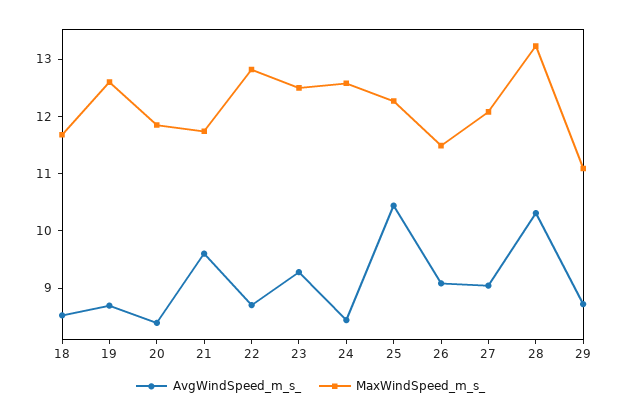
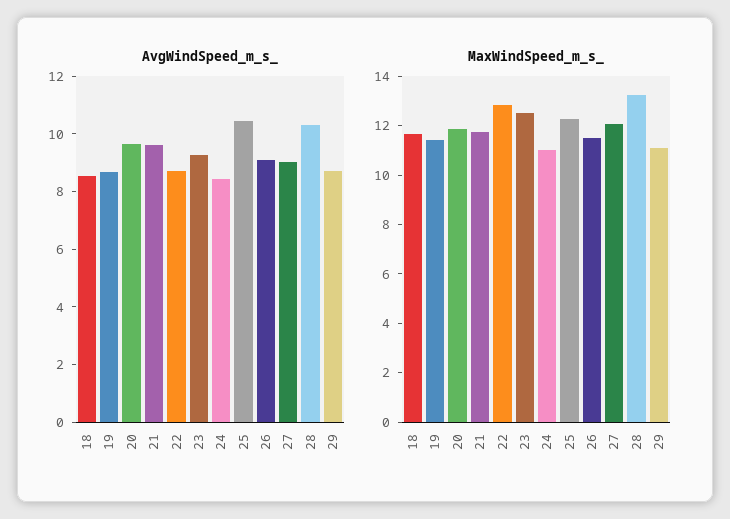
MaxWindSpeed_m_s_, 19: 12.6 -> 11.5
AvgWindSpeed_m_s_, 20: 8.4 -> 9.5
MaxWindSpeed_m_s_, 24: 12.6 -> 11

